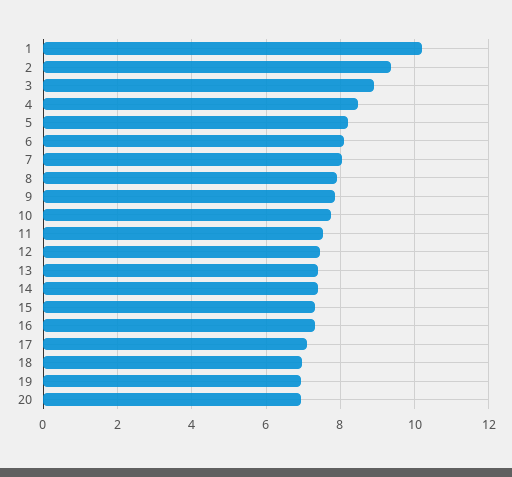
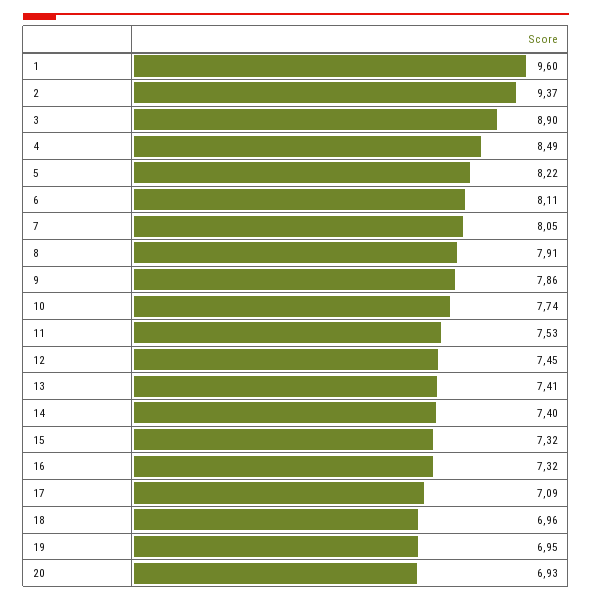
1: 10.2 -> 9.6

